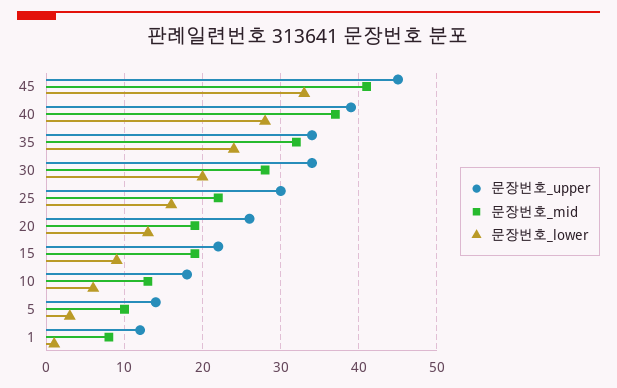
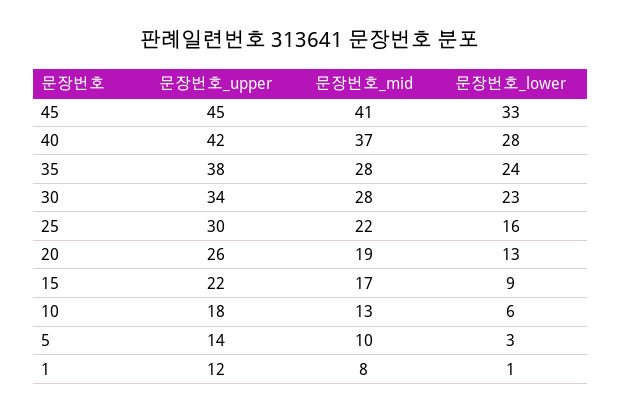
문장번호_upper, 40: 39 -> 42
문장번호_upper, 35: 34 -> 38
문장번호_mid, 35: 32 -> 28
문장번호_lower, 30: 20 -> 23
문장번호_mid, 15: 19 -> 17

